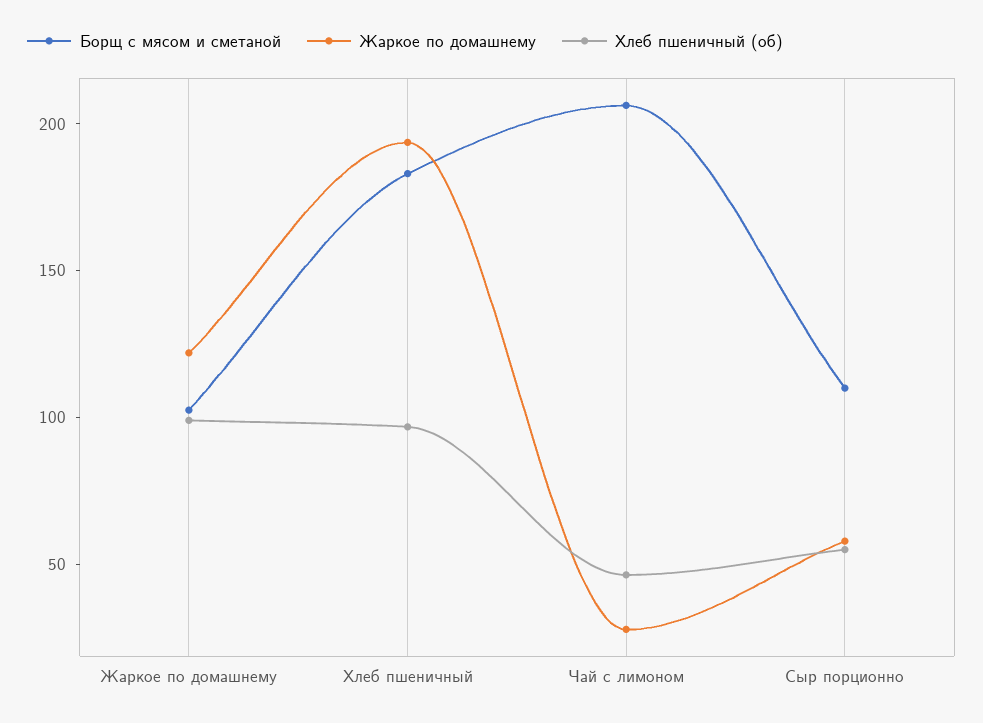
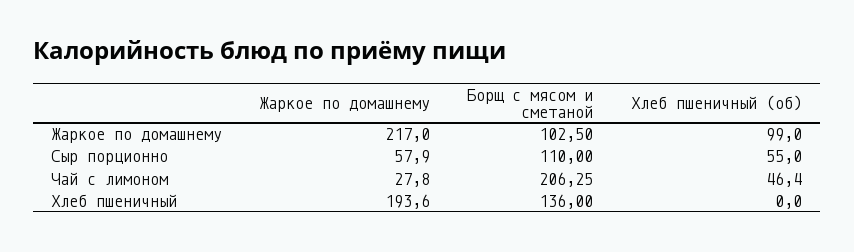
Жаркое по домашнему, Жаркое по домашнему: 120 -> 217
Борщ с мясом и сметаной, Хлеб пшеничный: 180 -> 136
Хлеб пшеничный (об), Хлеб пшеничный: 100 -> 0

